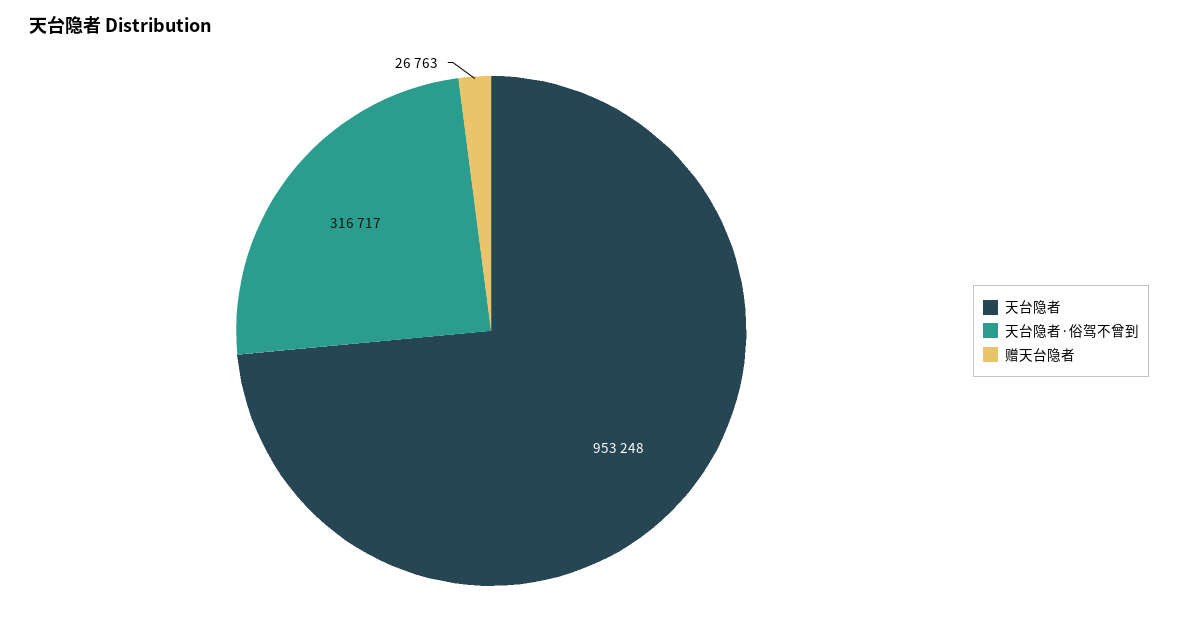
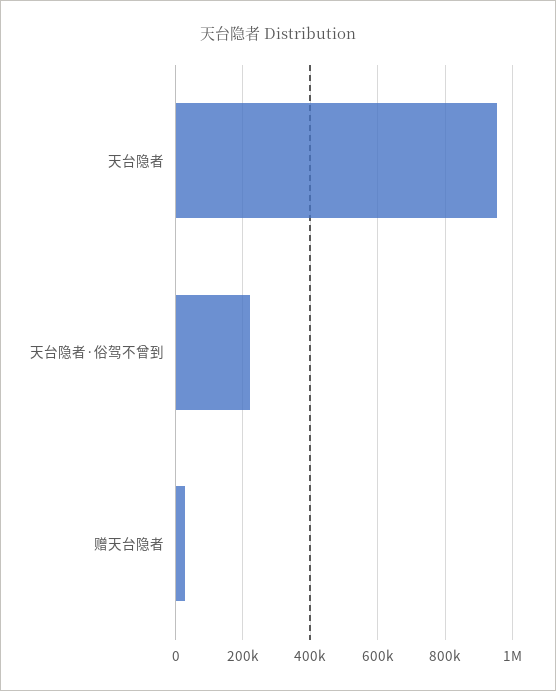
天台隐者·俗驾不曾到: 316717 -> 220000

